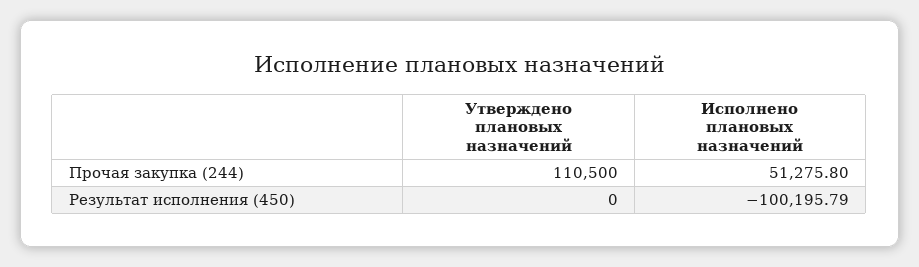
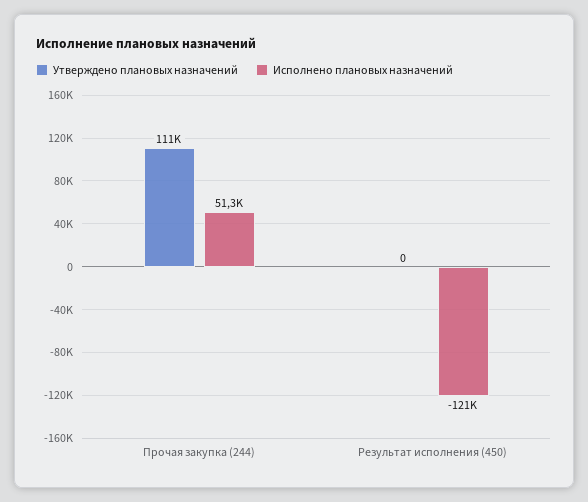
Исполнено плановых назначений, Результат исполнения (450): -100195.79 -> -121000

